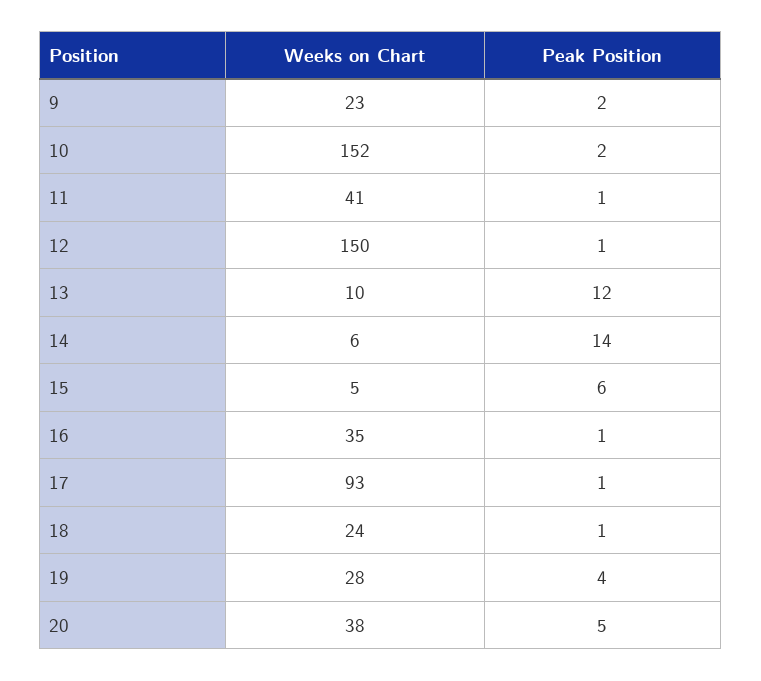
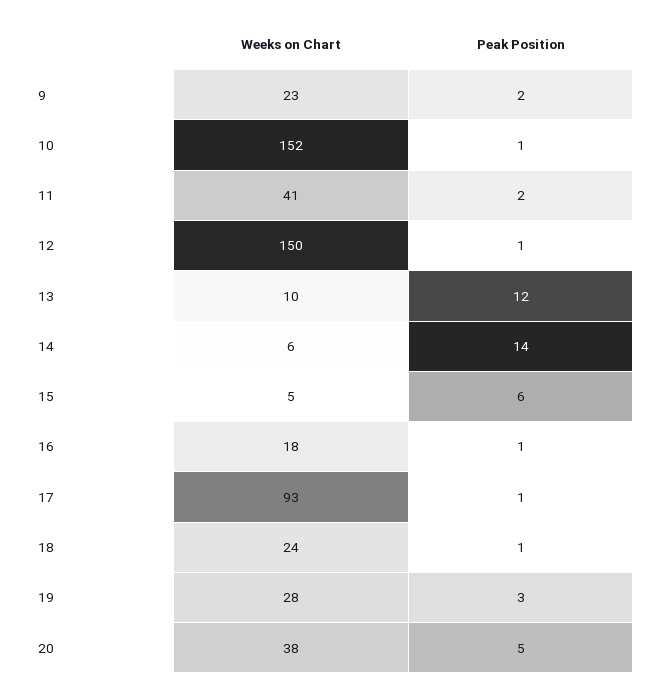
Peak Position, 10: 2 -> 1
Peak Position, 11: 1 -> 2
Weeks on Chart, 16: 35 -> 18
Peak Position, 19: 4 -> 3

